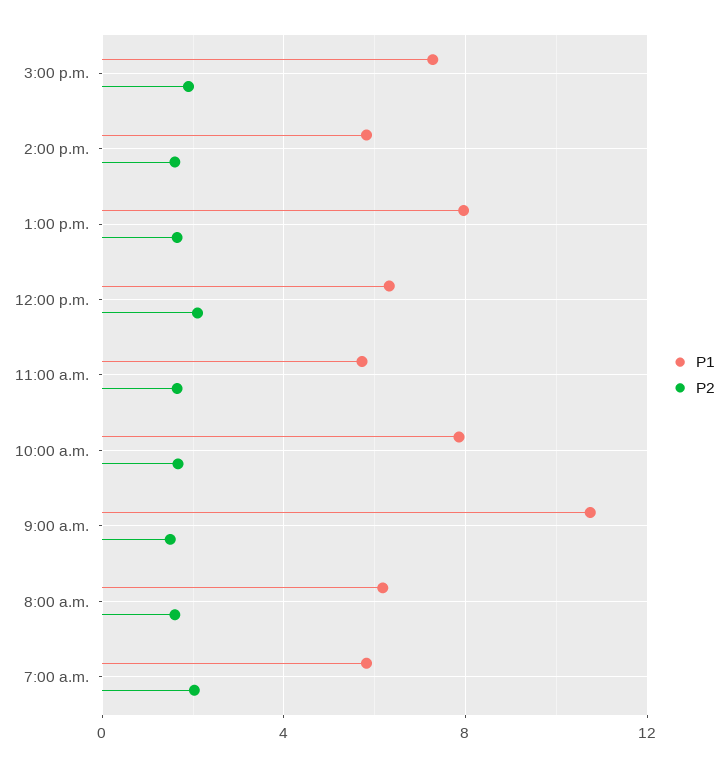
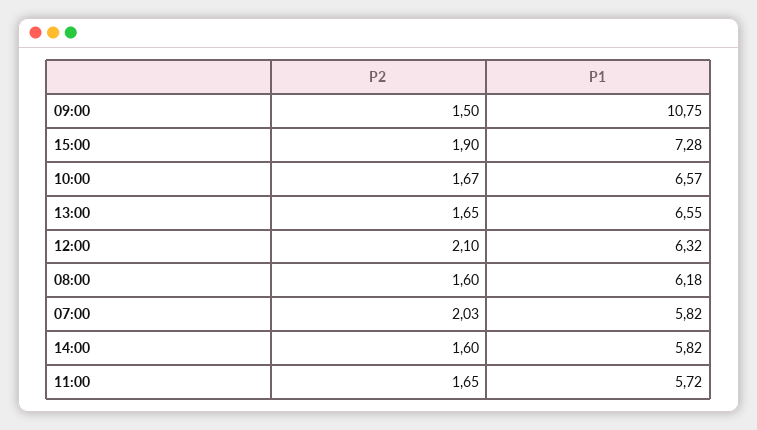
P1, 1:00 p.m.: 8 -> 6.55
P1, 10:00 a.m.: 8 -> 6.57

